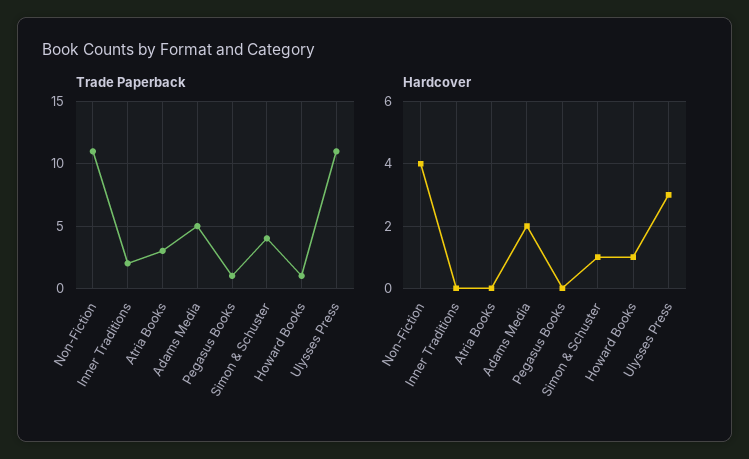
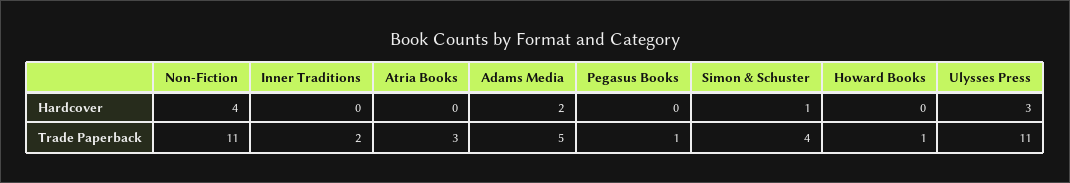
Hardcover, Howard Books: 1 -> 0

